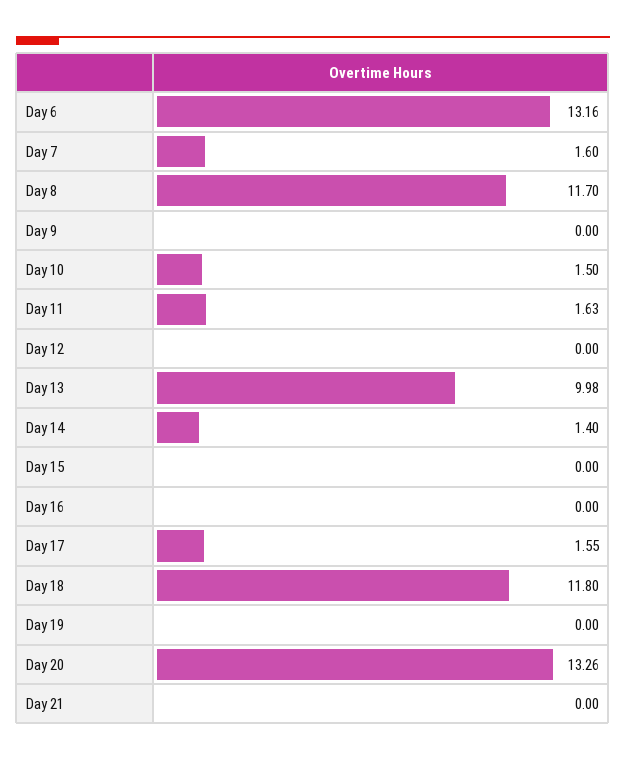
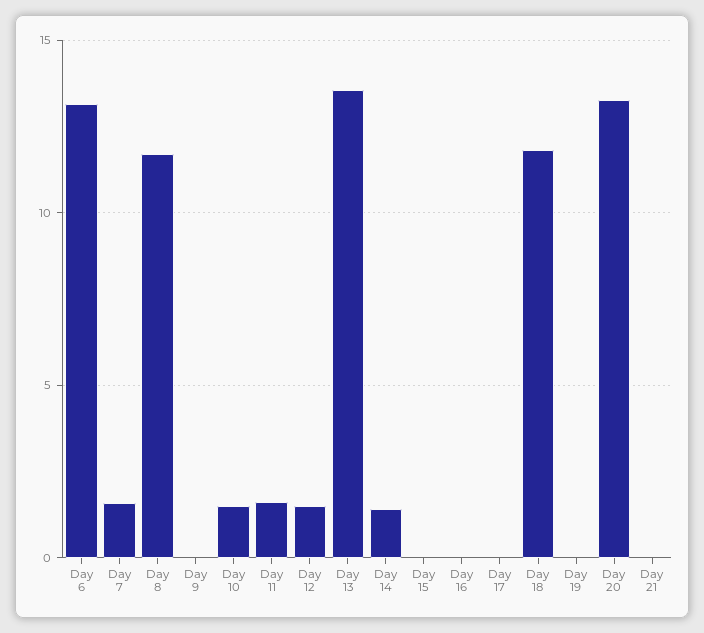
Day 12: 0 -> 1.5
Day 13: 9.98 -> 13.5
Day 17: 1.55 -> 0

